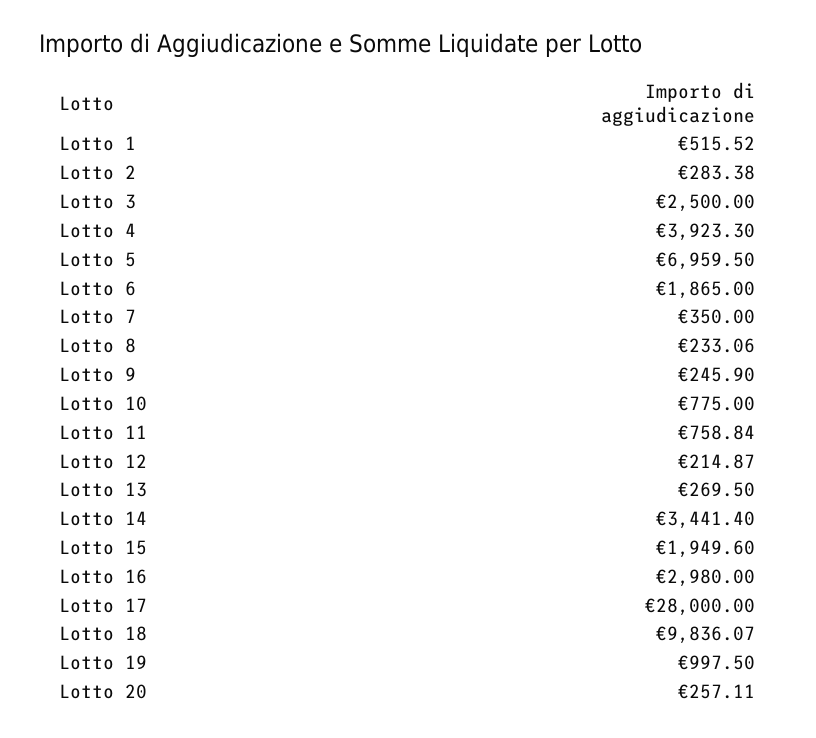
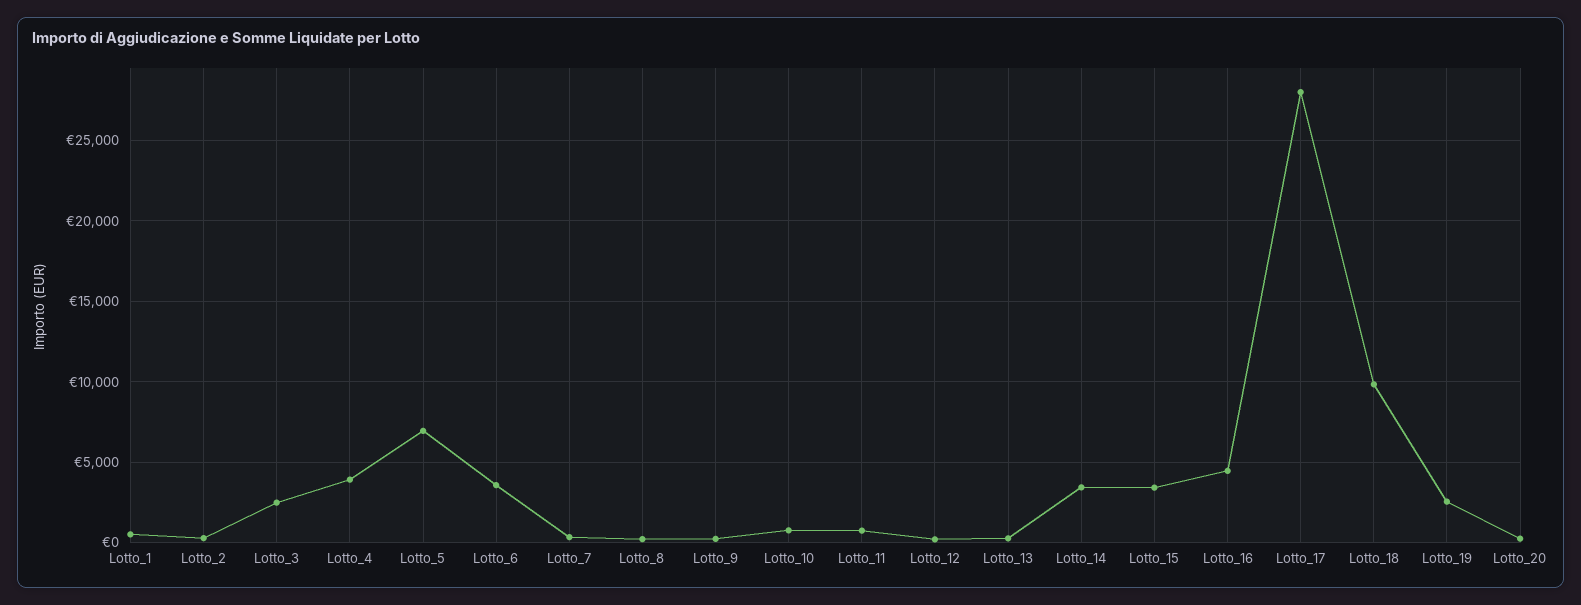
Lotto 6: 1865 -> 3500
Lotto 15: 1949.6 -> 3500
Lotto 16: 2980 -> 4500
Lotto 19: 997.5 -> 2500

